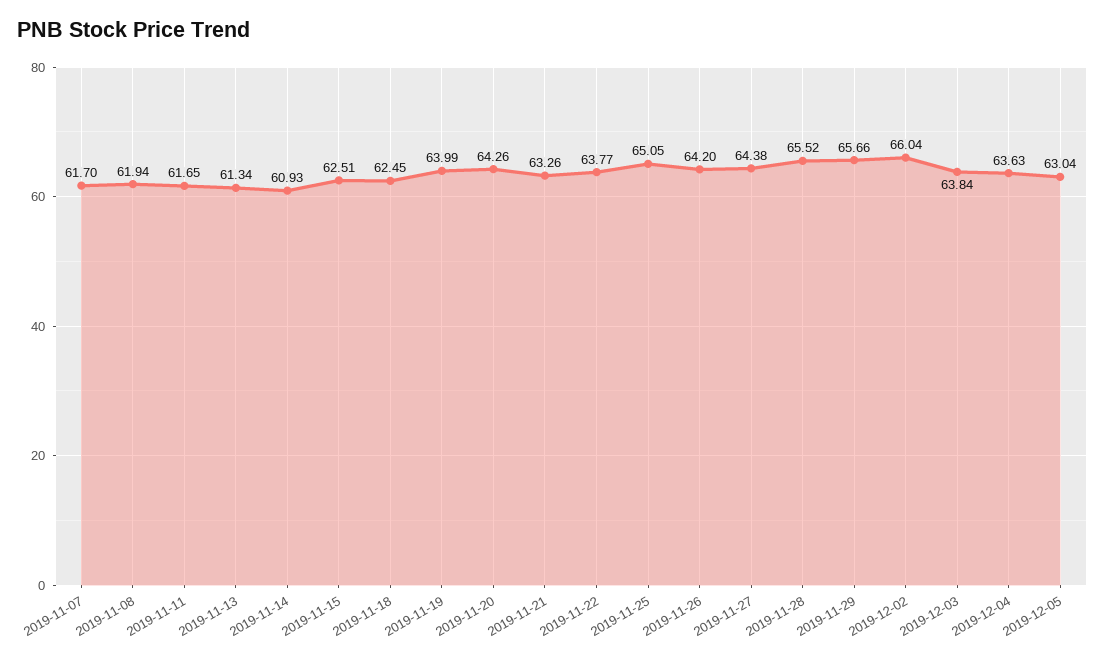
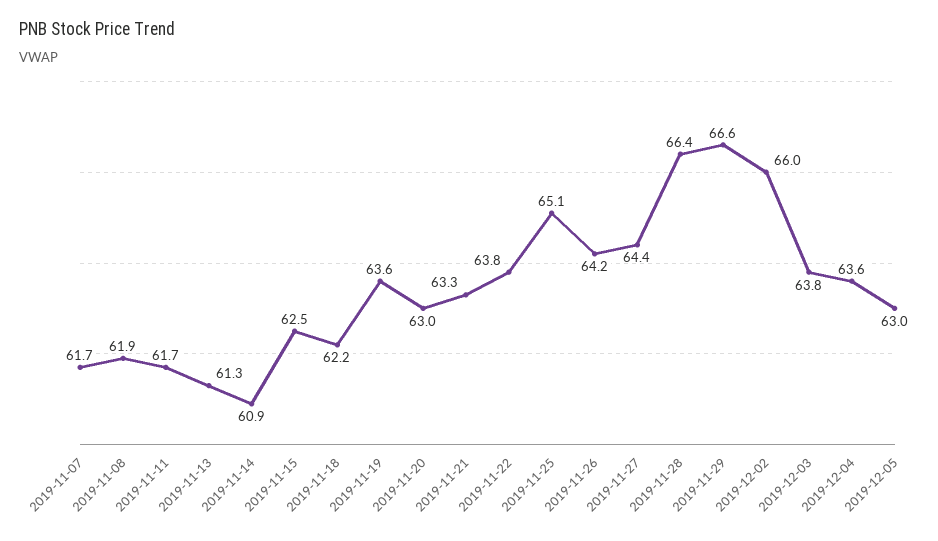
2019-11-18: 62.45 -> 62.2
2019-11-19: 63.99 -> 63.6
2019-11-20: 64.26 -> 63
2019-11-28: 65.52 -> 66.4
2019-11-29: 65.66 -> 66.6

